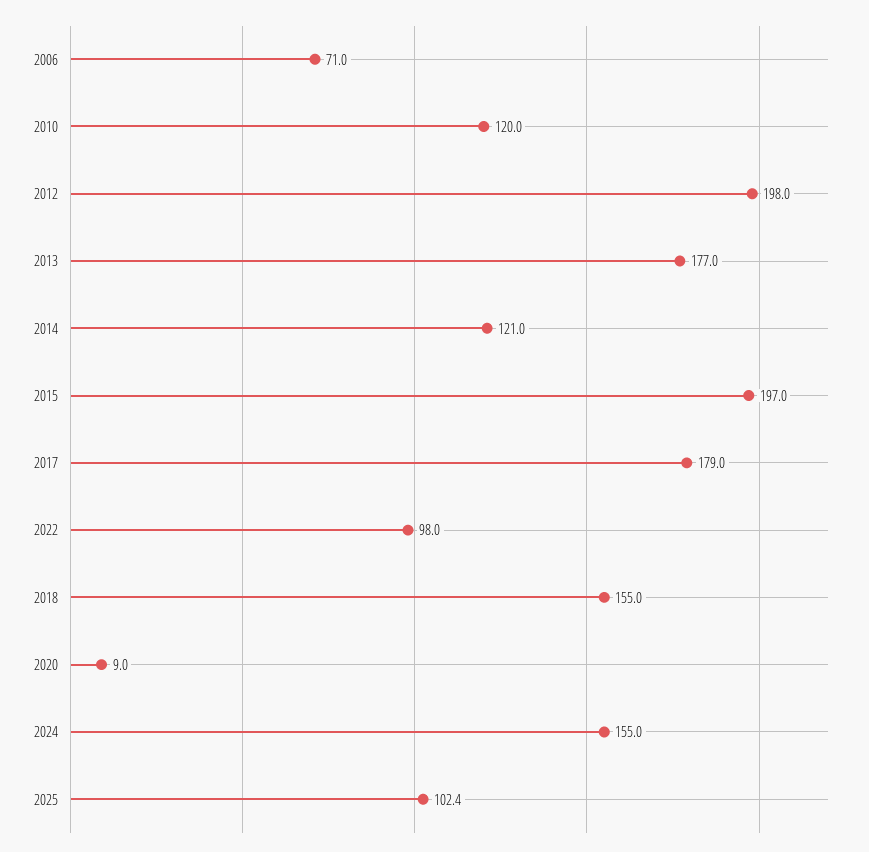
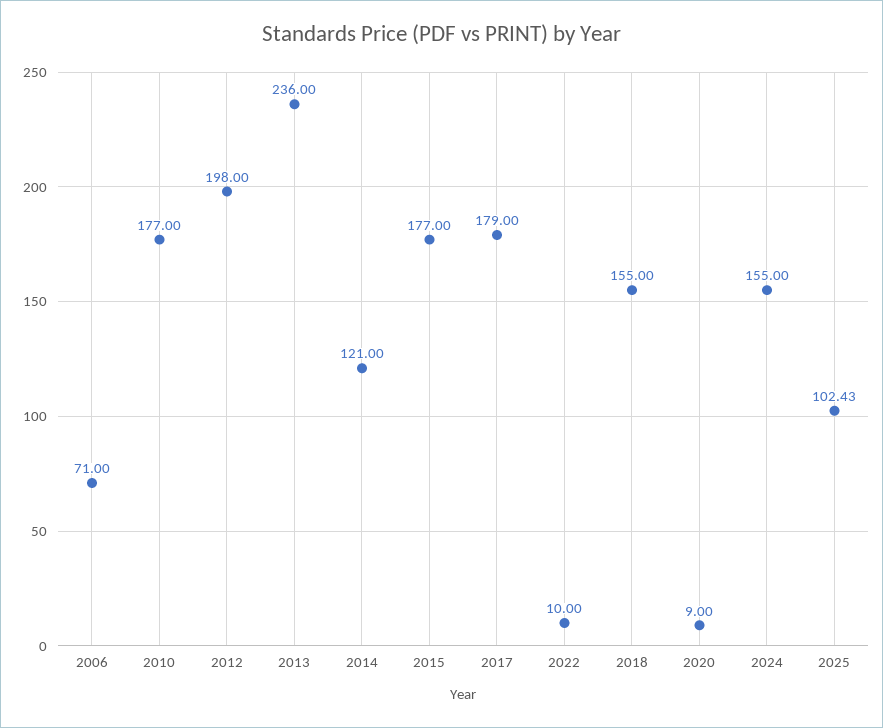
2010: 120 -> 177
2013: 177 -> 236
2015: 197 -> 177
2022: 98 -> 10

